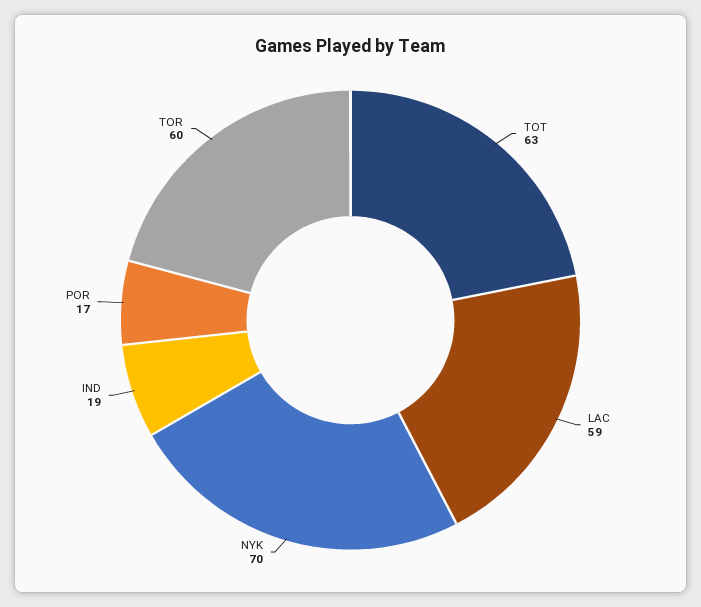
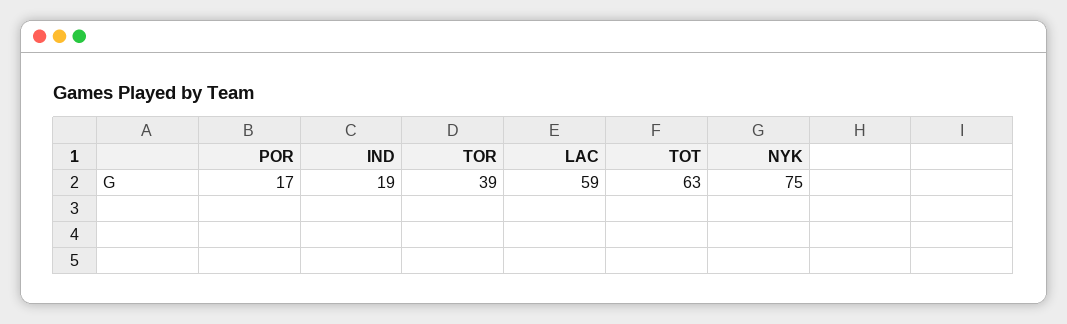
NYK: 70 -> 75
TOR: 60 -> 39

